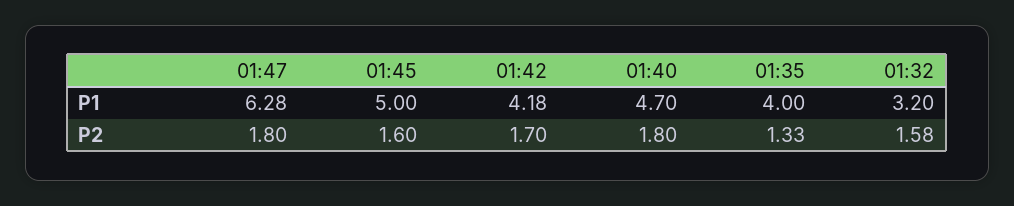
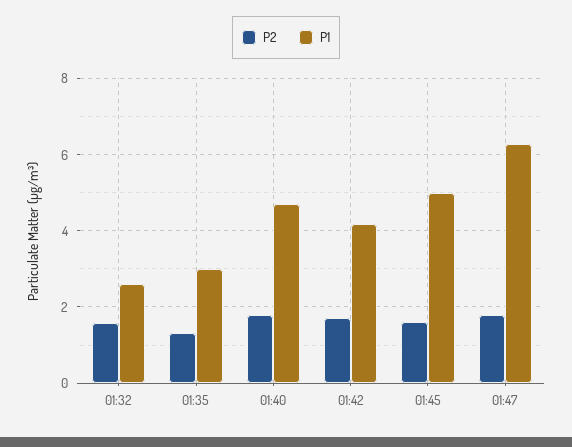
P1, 01:35: 4 -> 3
P1, 01:32: 3.2 -> 2.6

